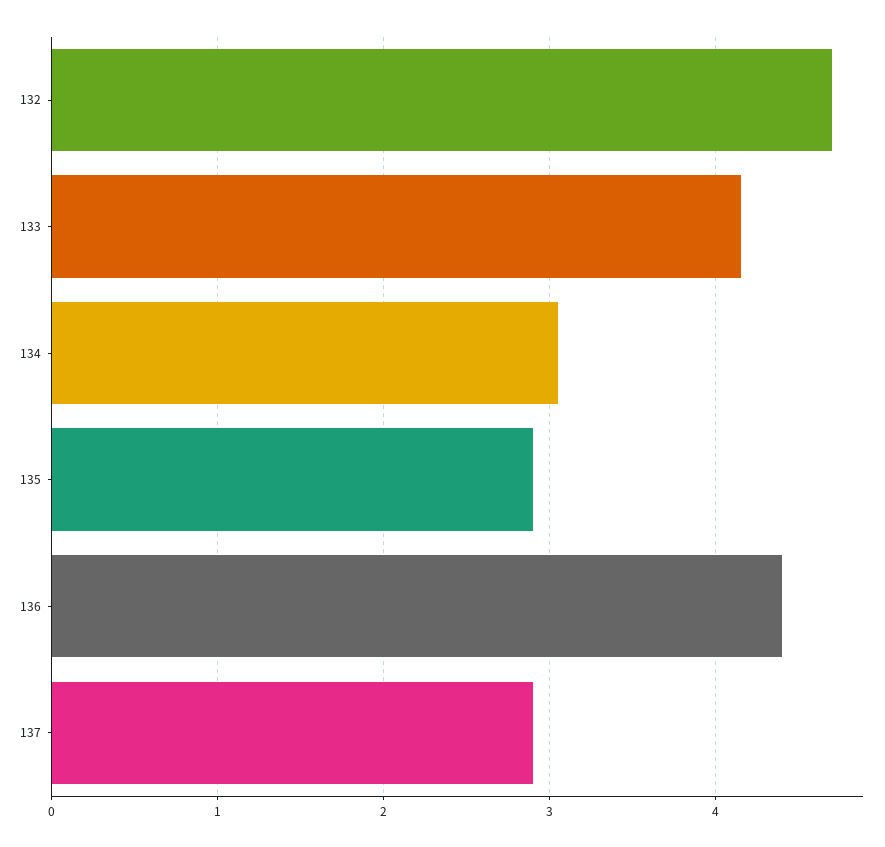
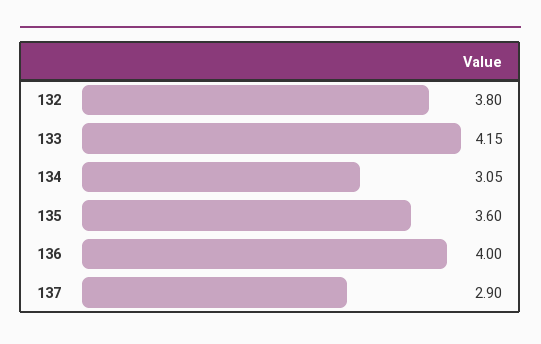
132: 4.7 -> 3.8
135: 2.9 -> 3.6
136: 4.4 -> 4

